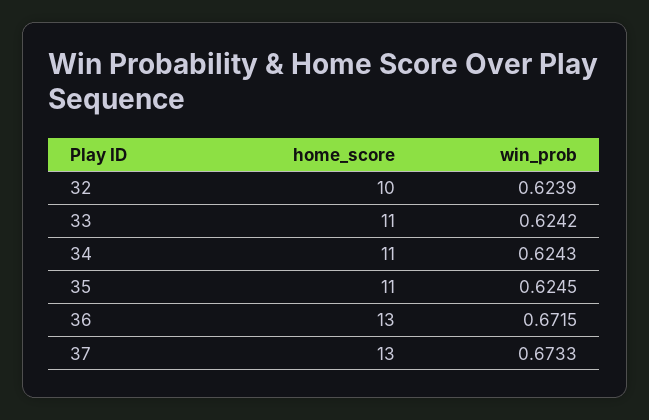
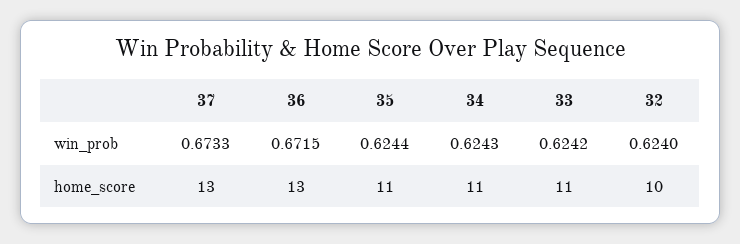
win_prob, 32: 0.6239 -> 0.624
win_prob, 35: 0.6245 -> 0.6244

